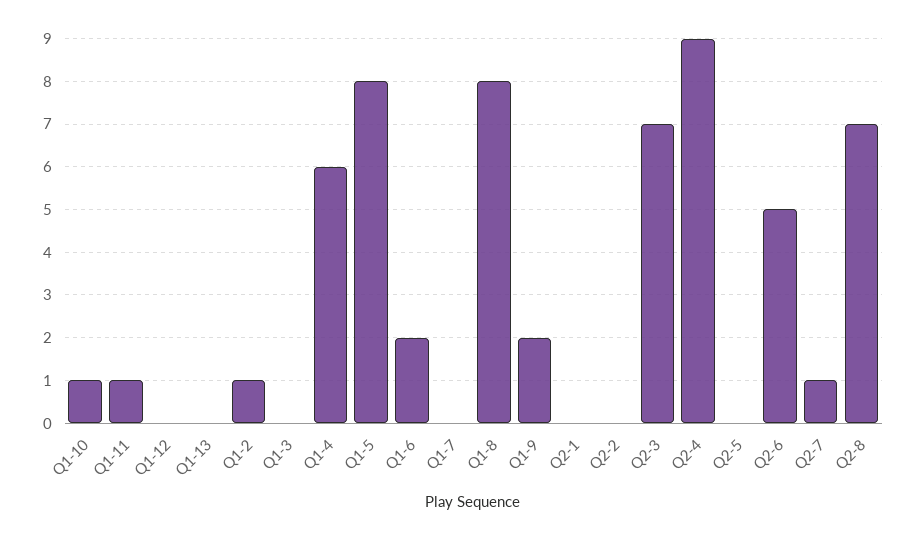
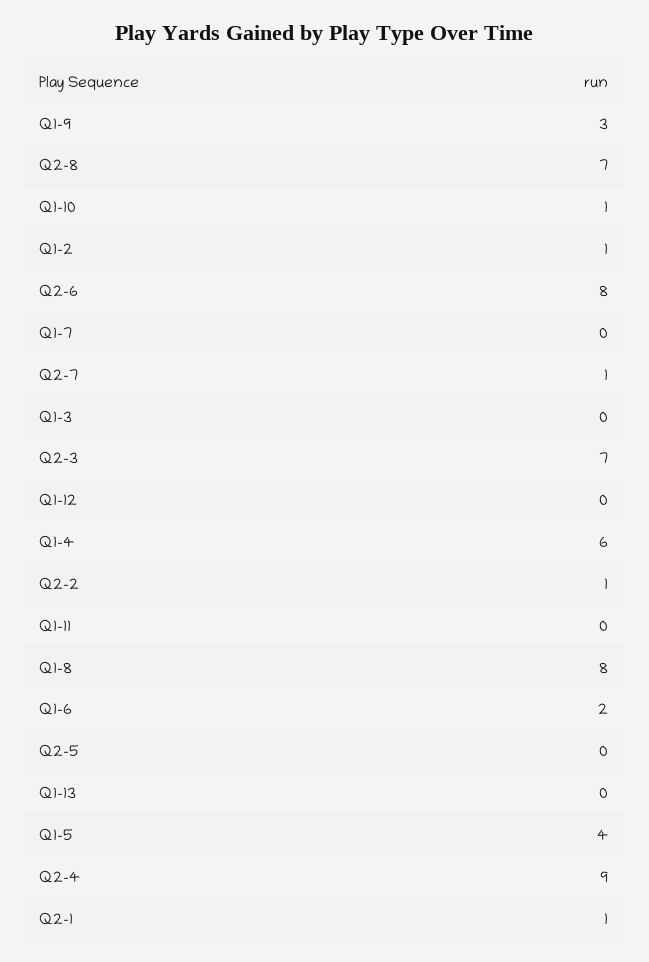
Q1-11: 1 -> 0
Q1-5: 8 -> 4
Q1-9: 2 -> 3
Q2-1: 0 -> 1
Q2-2: 0 -> 1
Q2-6: 5 -> 8

